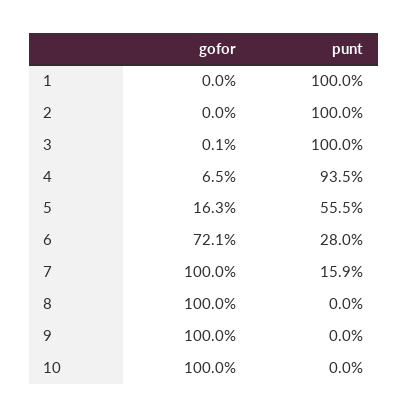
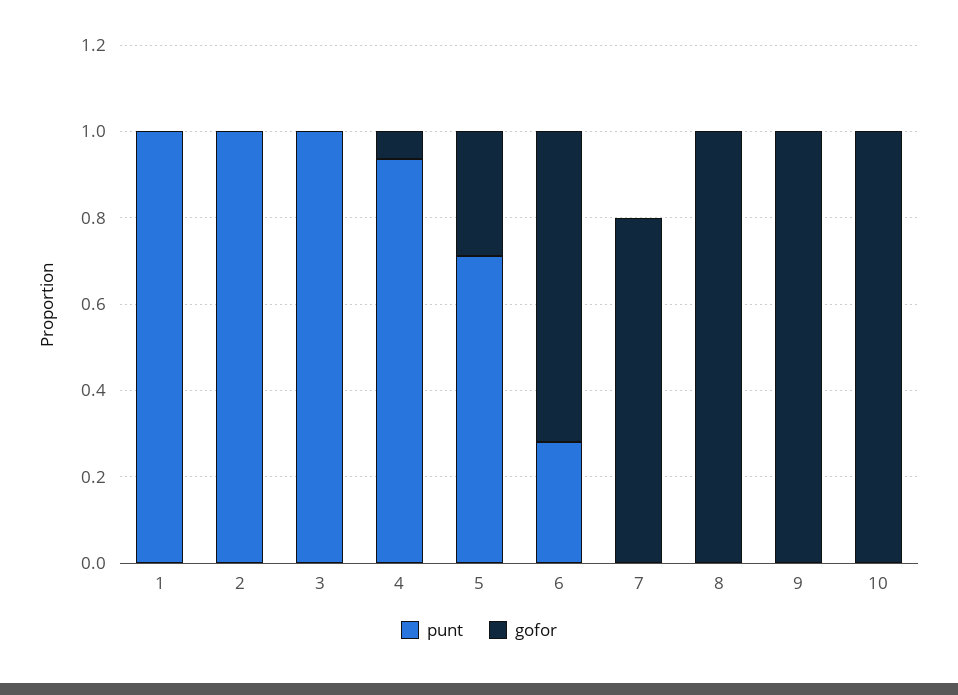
gofor, 5: 0.163 -> 0.3
punt, 5: 0.555 -> 0.7
gofor, 7: 1 -> 0.8
punt, 7: 0.159 -> 0

